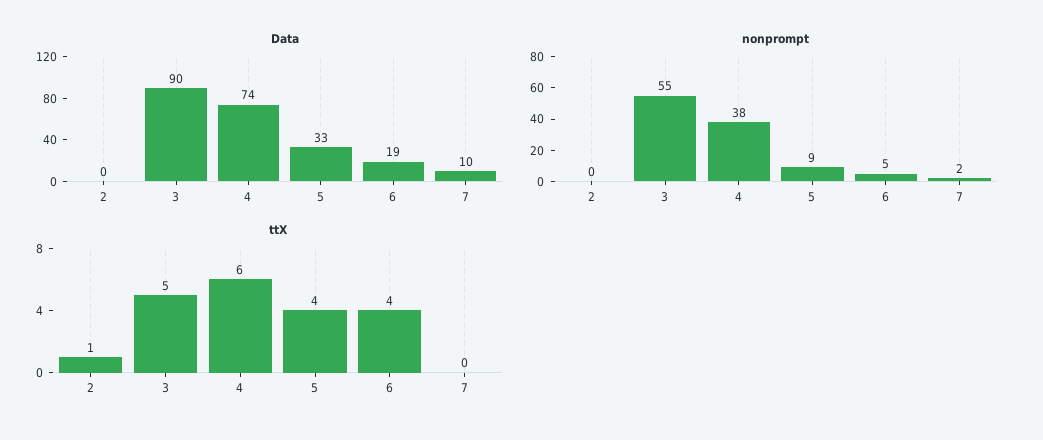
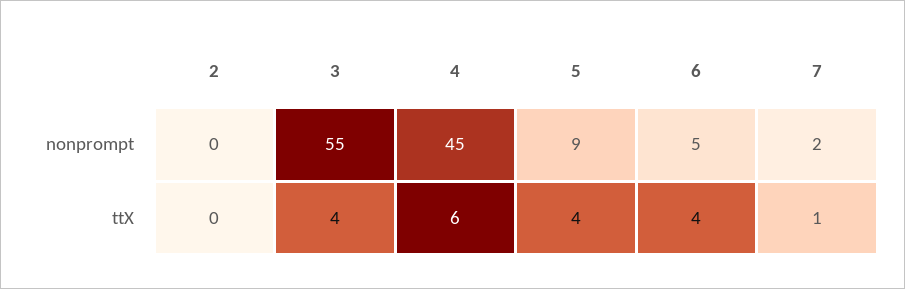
Data, 2: 0 -> none
Data, 3: 90 -> none
Data, 4: 74 -> none
Data, 5: 33 -> none
Data, 6: 19 -> none
Data, 7: 10 -> none
nonprompt, 4: 38 -> 45
ttX, 2: 1 -> 0
ttX, 3: 5 -> 4
ttX, 7: 0 -> 1

